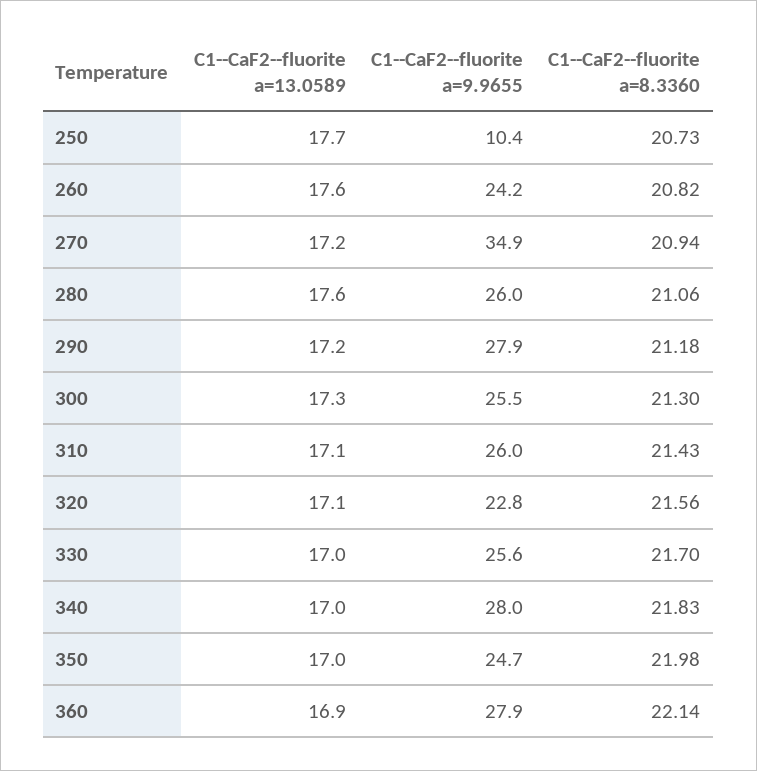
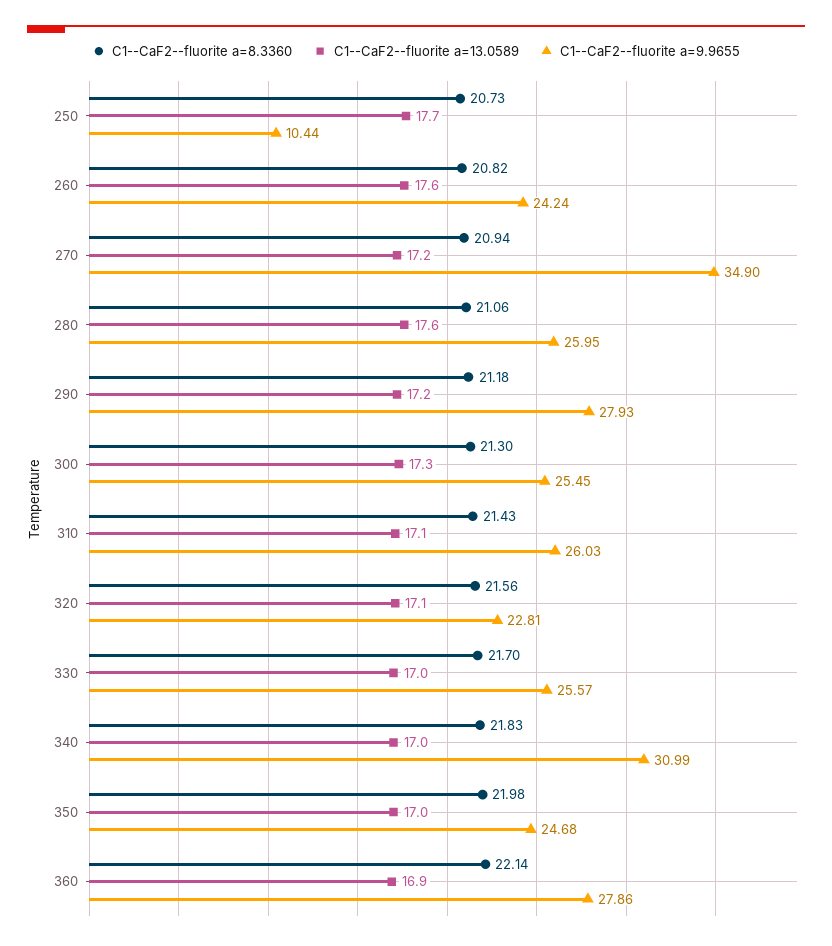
C1--CaF2--fluorite a=9.9655, 340: 28 -> 30.99

